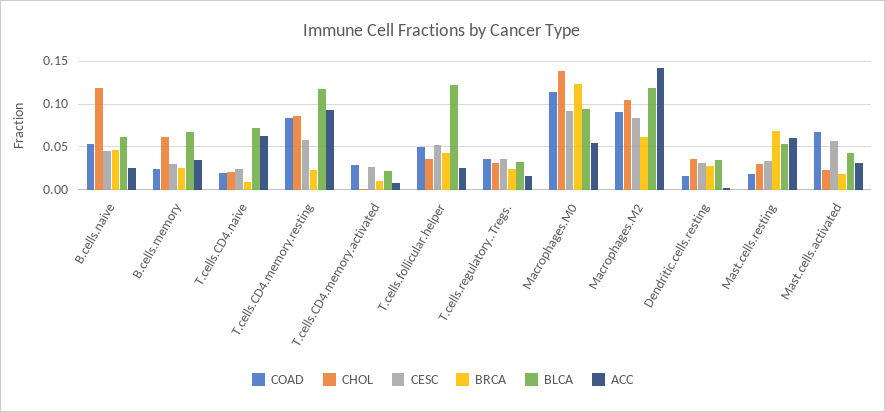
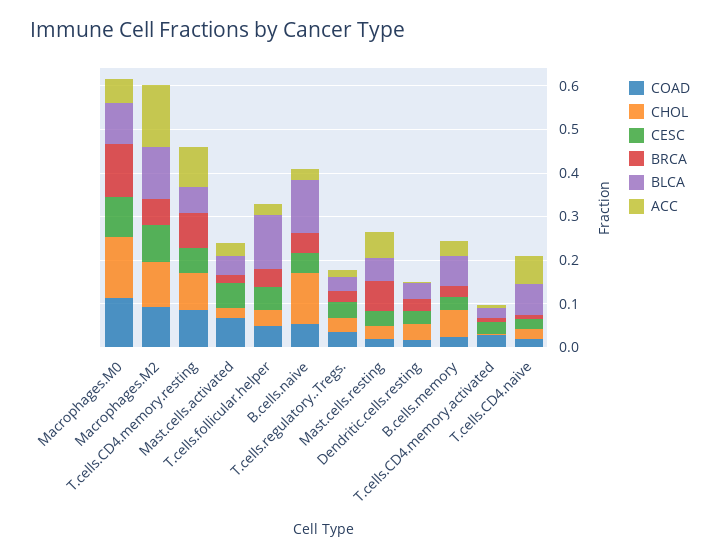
BLCA, B.cells.naive: 0.06 -> 0.12
BRCA, T.cells.CD4.memory.resting: 0.02 -> 0.08
BLCA, T.cells.CD4.memory.resting: 0.12 -> 0.06

